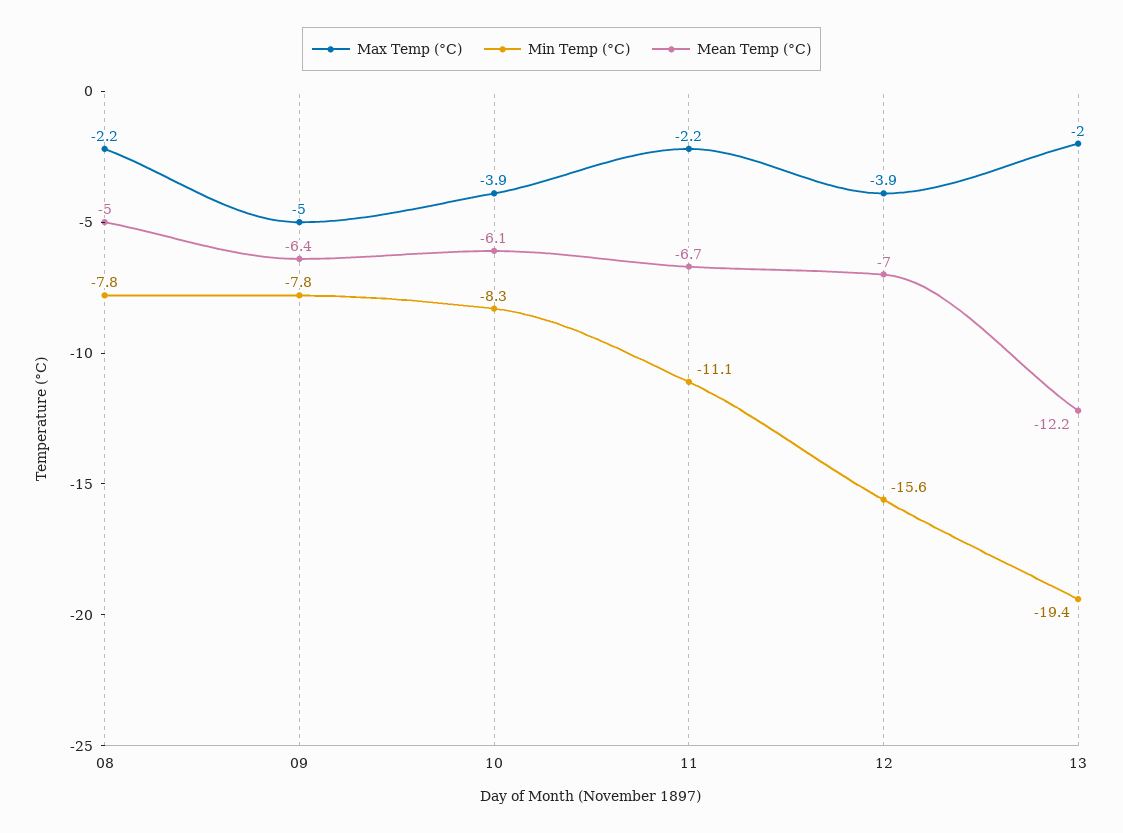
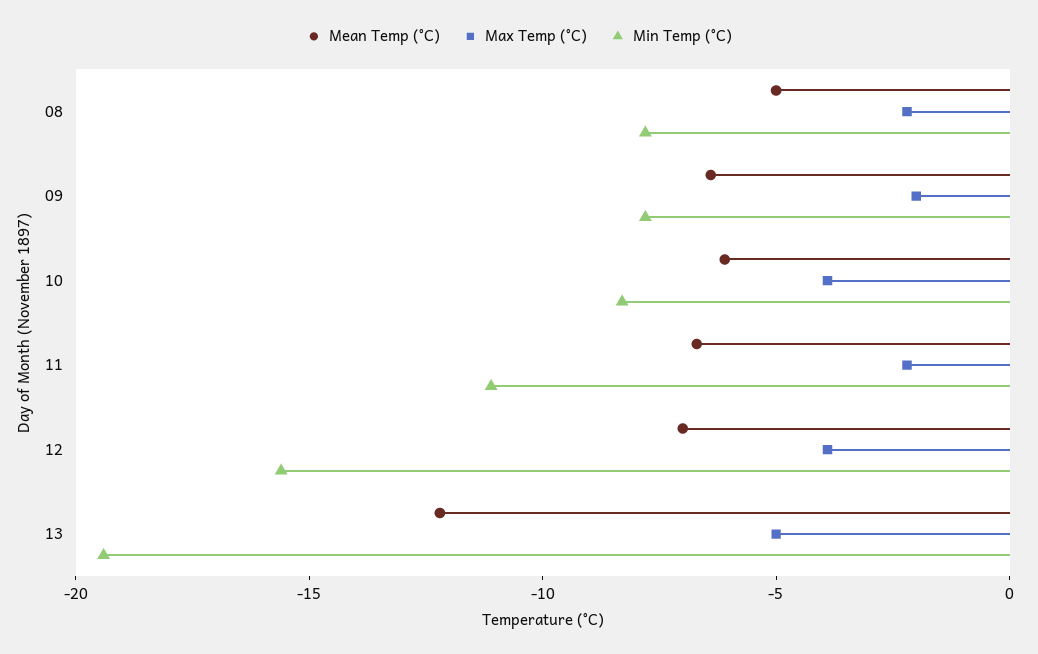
Max Temp (°C), 09: -5 -> -2
Max Temp (°C), 13: -2 -> -5

